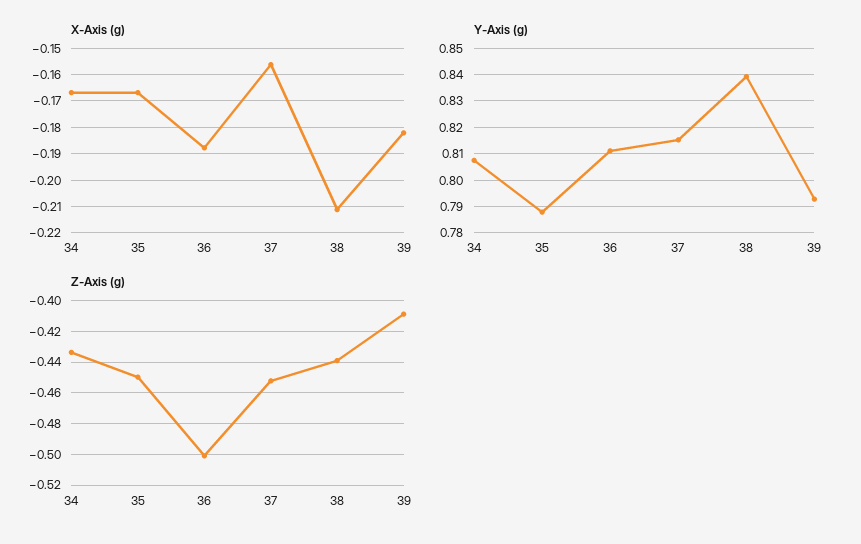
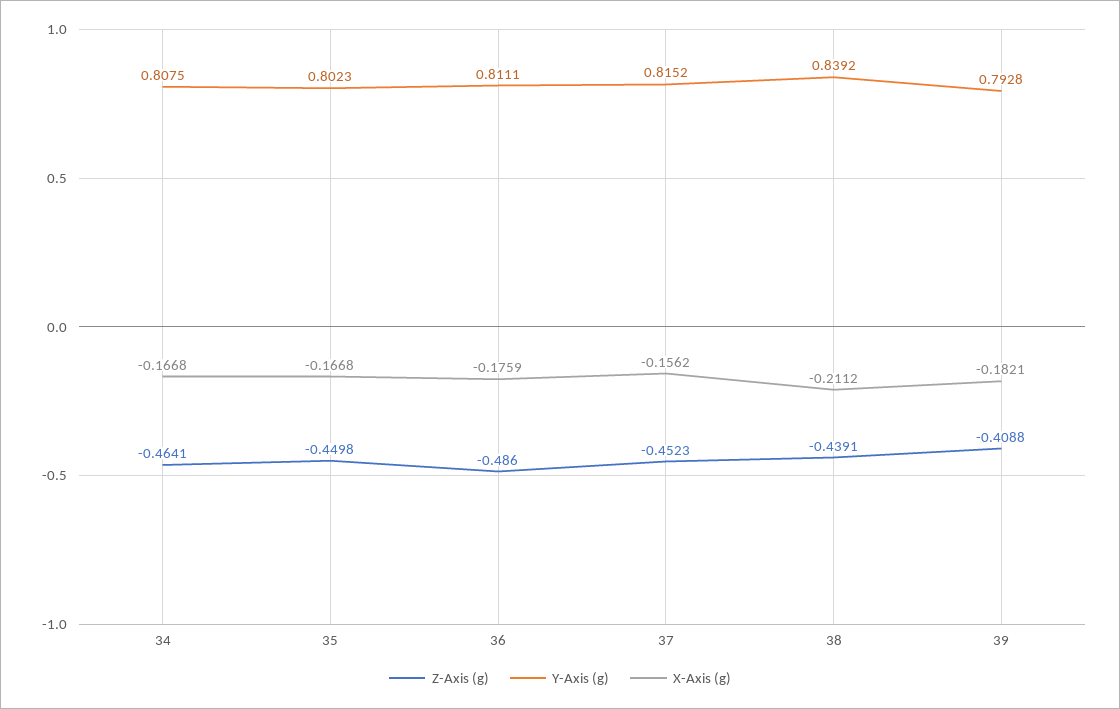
X-Axis (g), 36: -0.1875 -> -0.1759
Y-Axis (g), 35: 0.7875 -> 0.8023
Z-Axis (g), 34: -0.435 -> -0.4641
Z-Axis (g), 36: -0.5 -> -0.486

